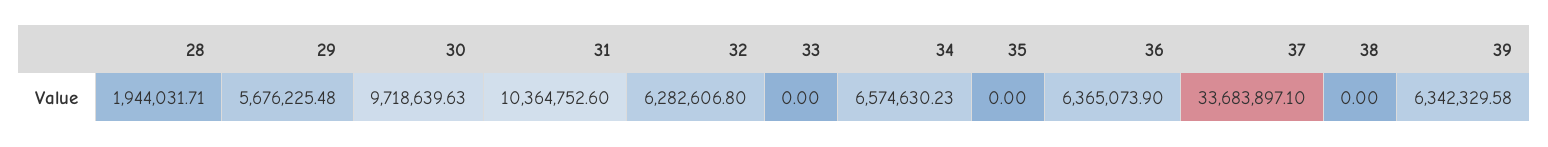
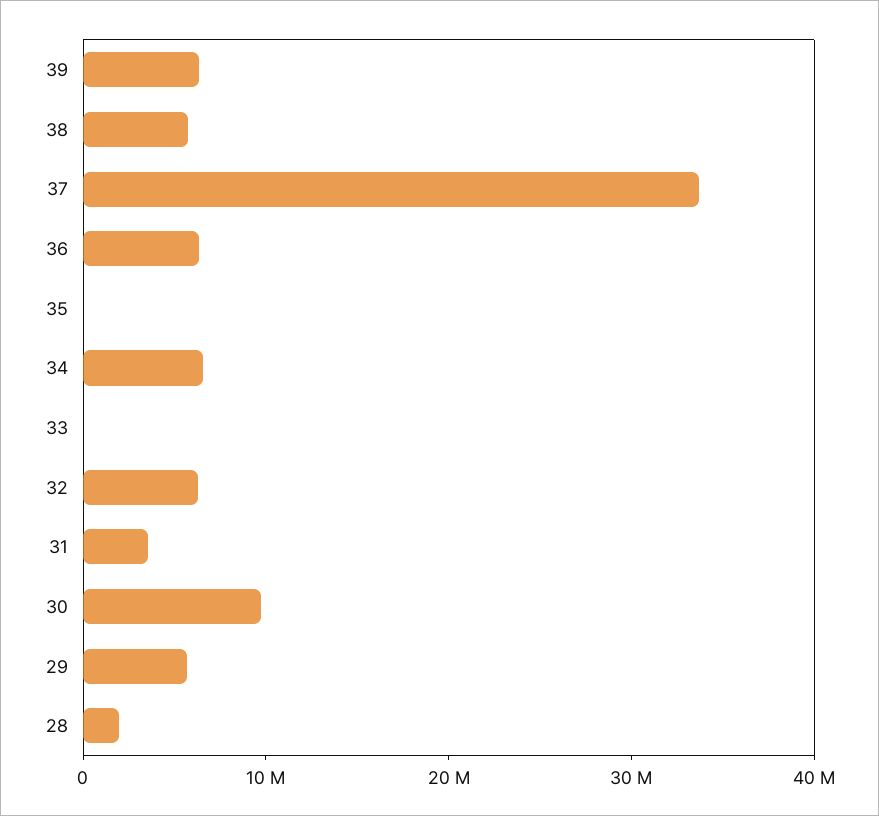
31: 10364752.6 -> 4000000
38: 0 -> 6000000

